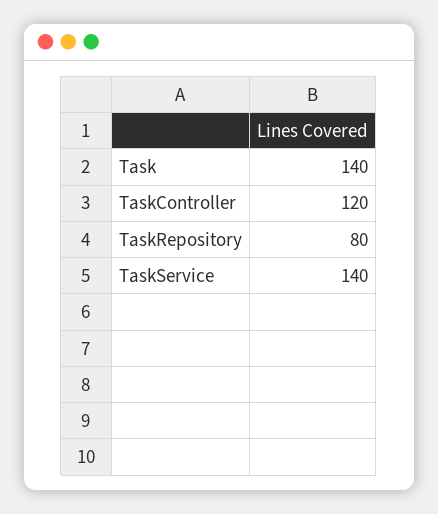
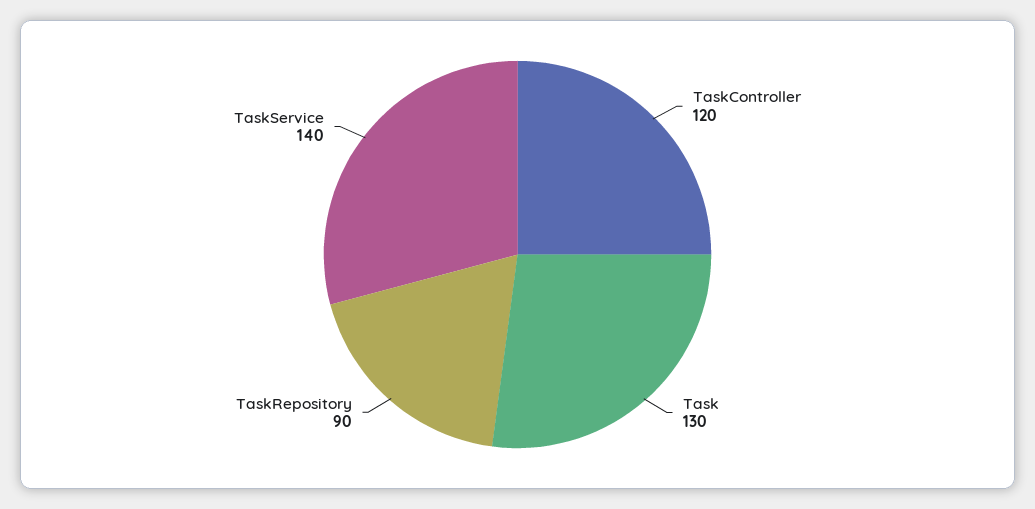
Task: 140 -> 130
TaskRepository: 80 -> 90

